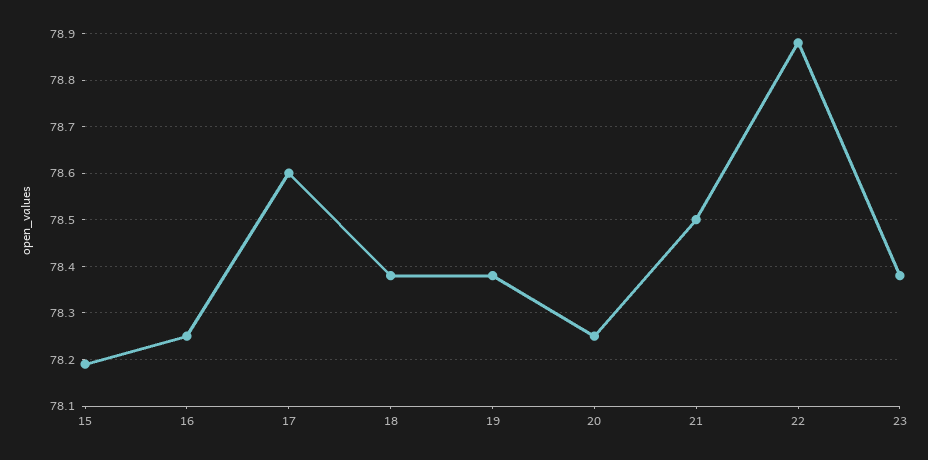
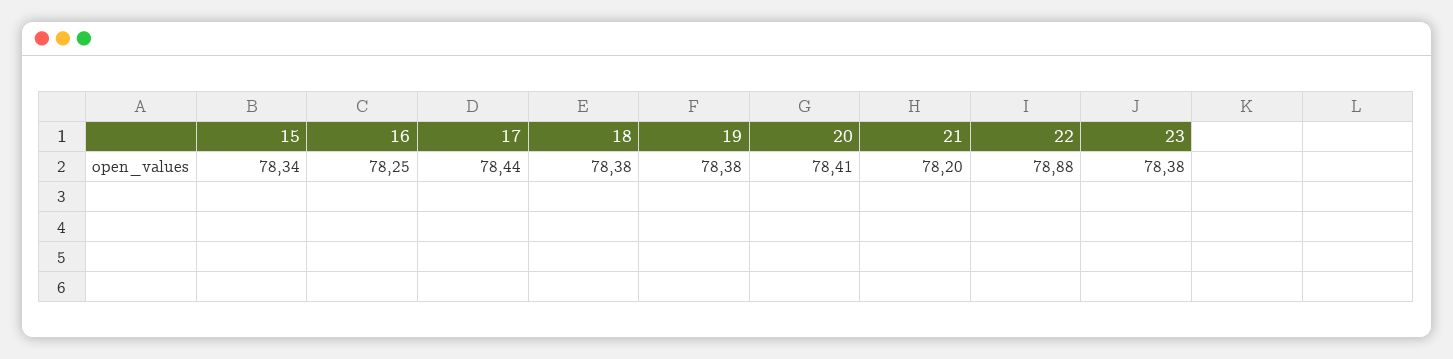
15: 78.2 -> 78.34
17: 78.6 -> 78.44
20: 78.25 -> 78.41
21: 78.5 -> 78.2

